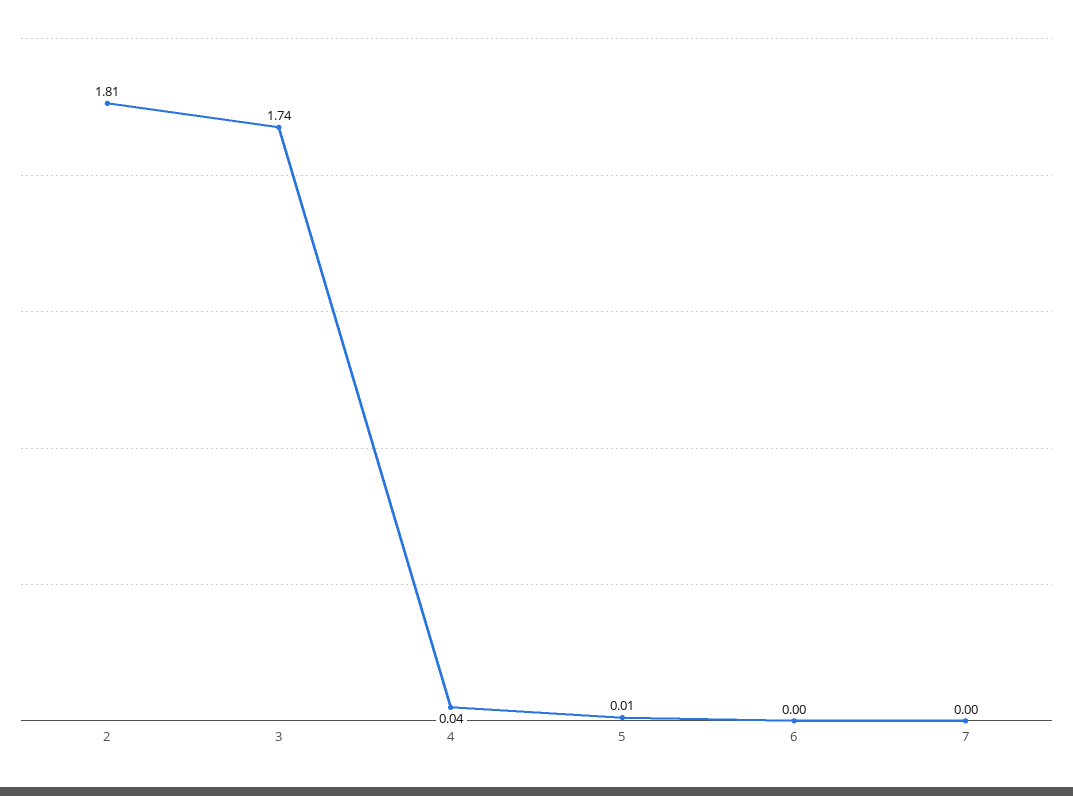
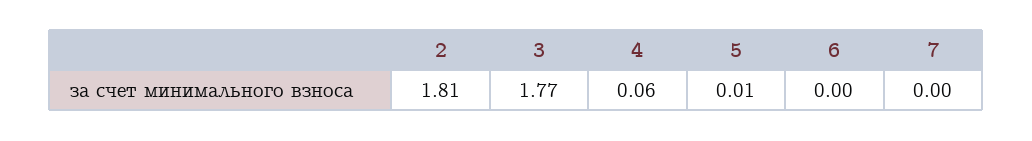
3: 1.74 -> 1.77
4: 0.04 -> 0.06

